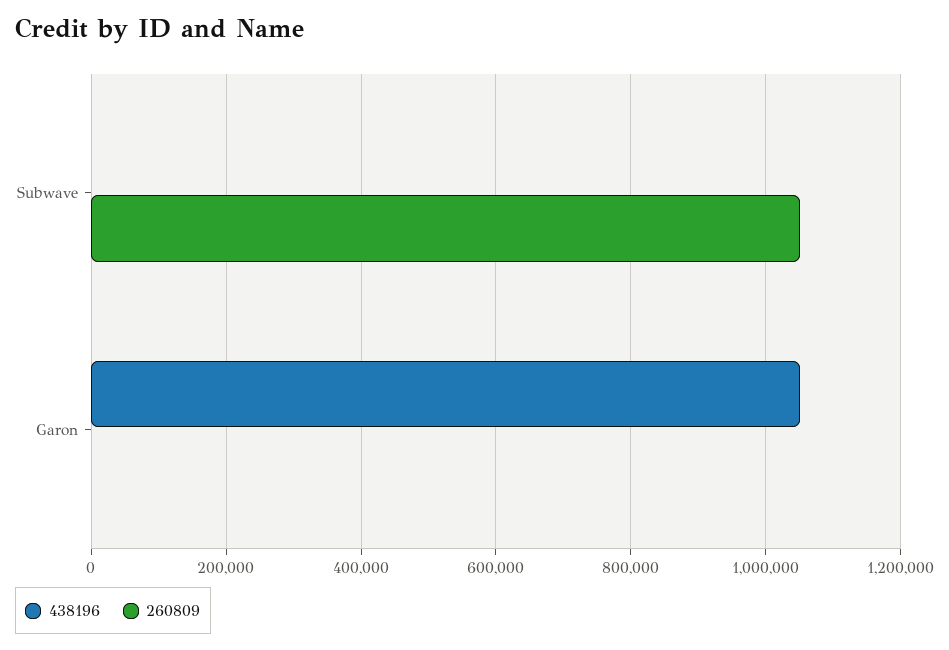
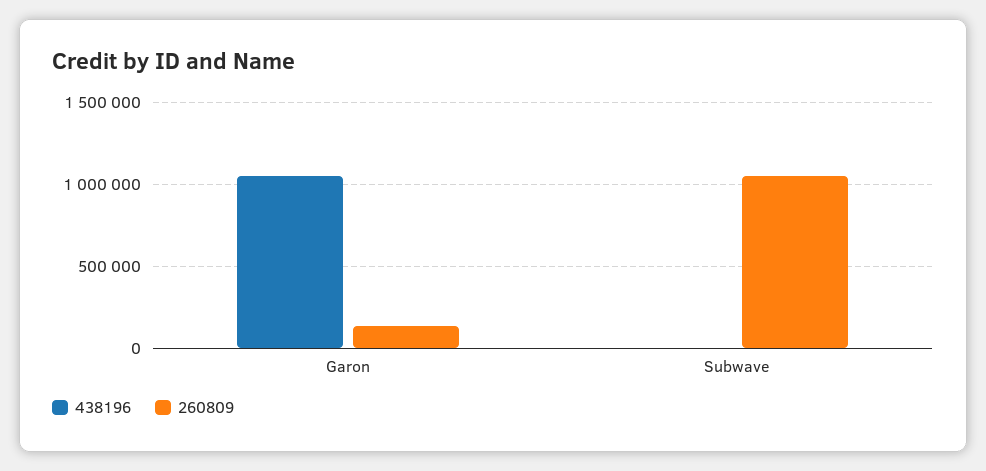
260809, Garon: 0 -> 150000

